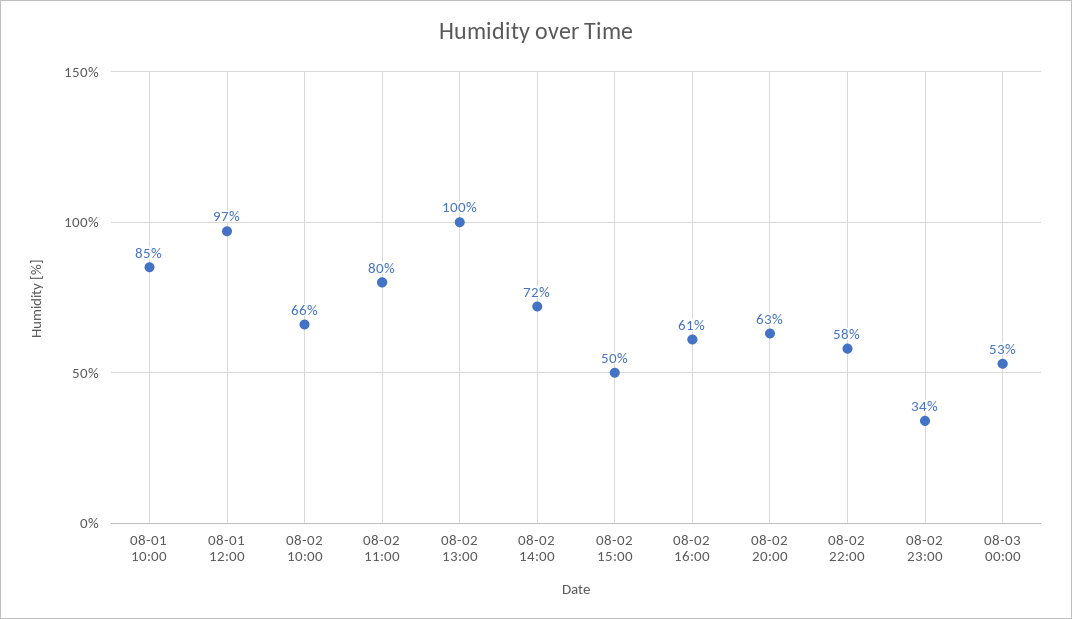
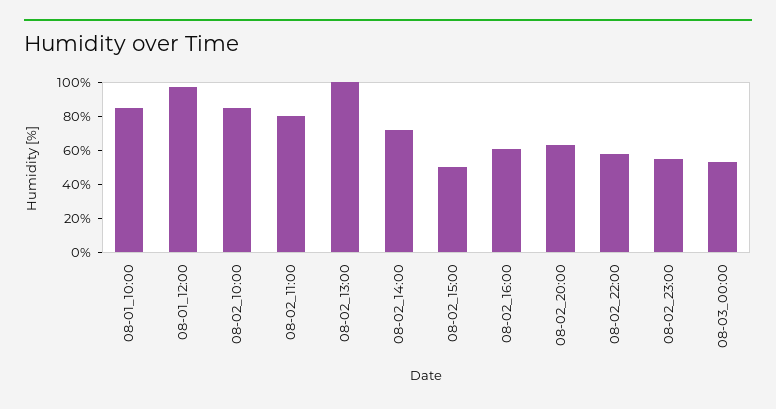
08-02 10:00: 66 -> 85
08-02 23:00: 34 -> 55

